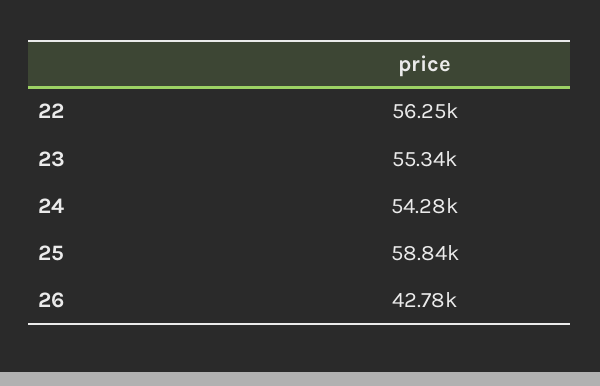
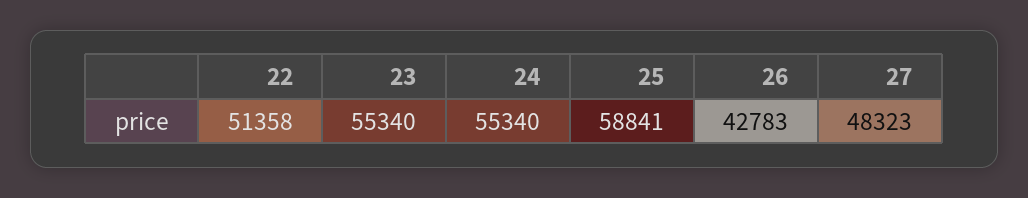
22: 56250 -> 51358
24: 54280 -> 55340
27: none -> 48323

